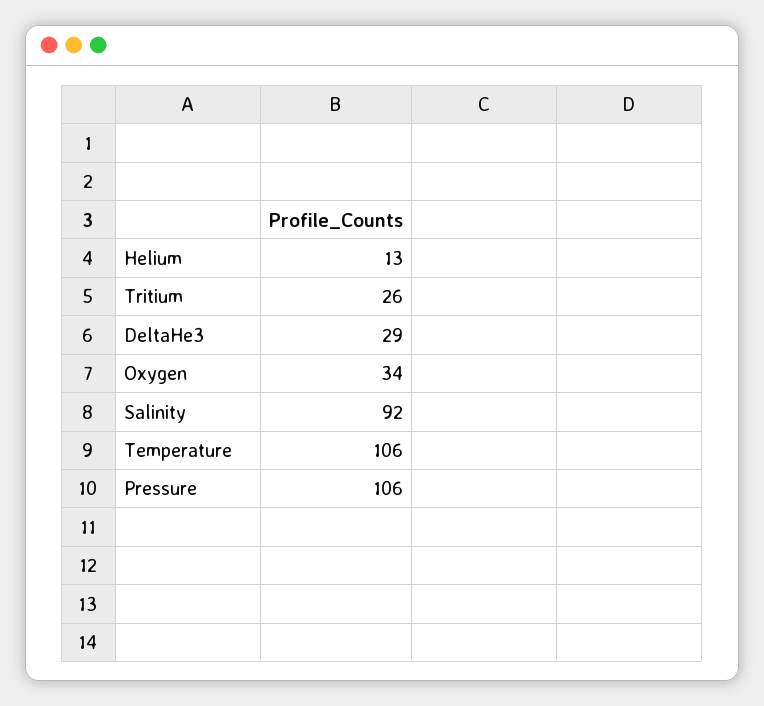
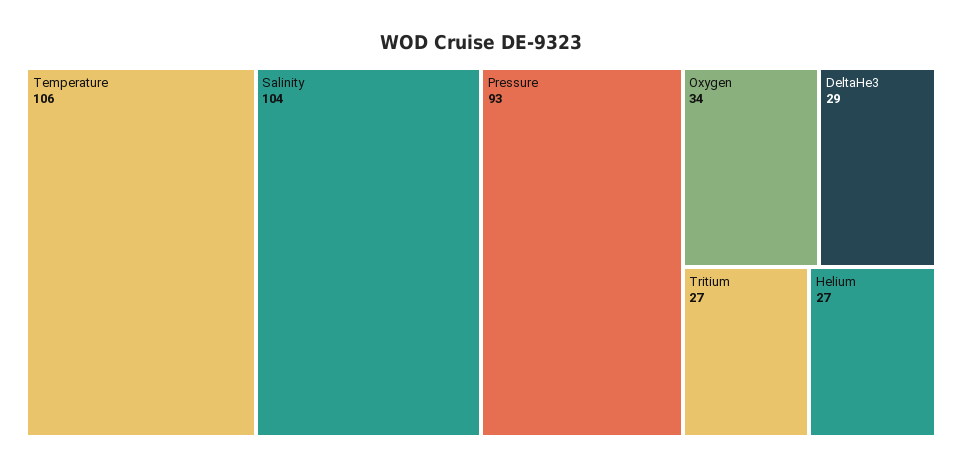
Helium: 13 -> 27
Tritium: 26 -> 27
Salinity: 92 -> 104
Pressure: 106 -> 93

